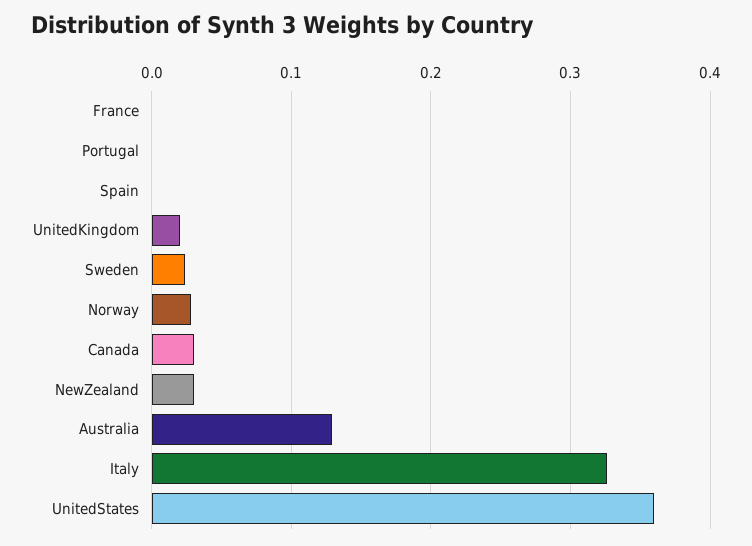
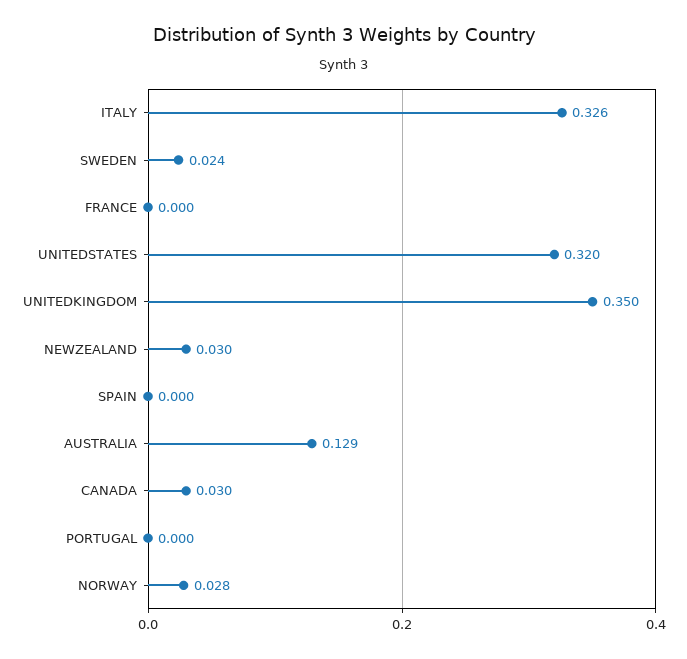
UnitedKingdom: 0.02 -> 0.35
UnitedStates: 0.36 -> 0.32

